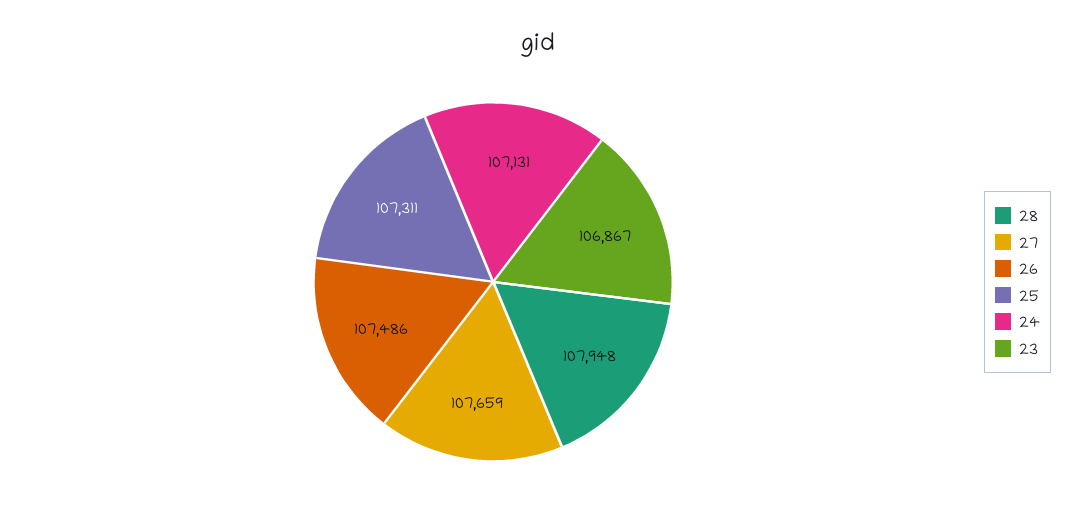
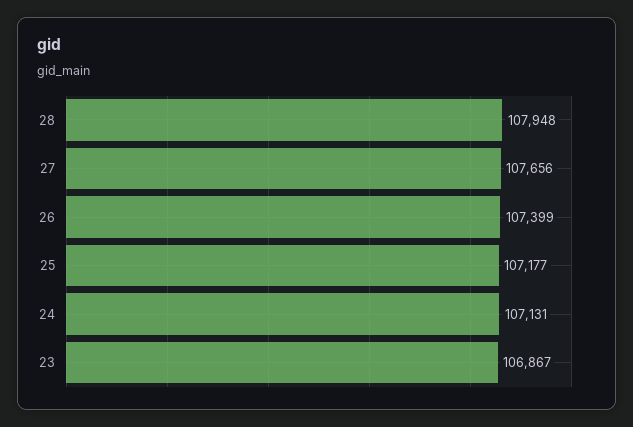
27: 107659 -> 107656
26: 107486 -> 107399
25: 107311 -> 107177

